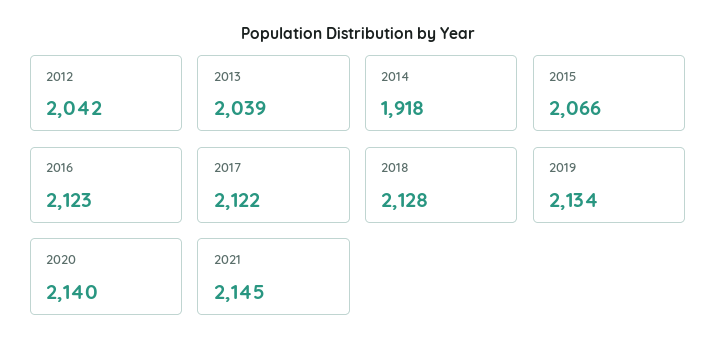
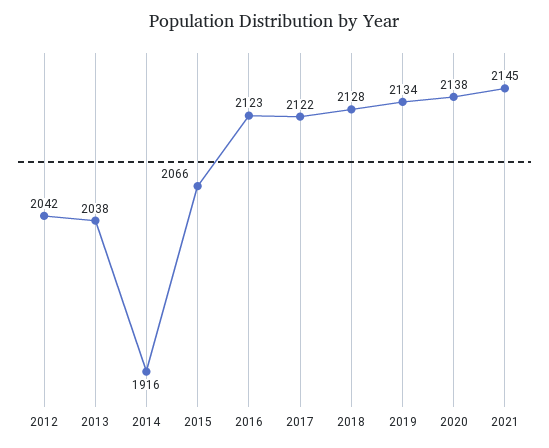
2013: 2039 -> 2038
2014: 1918 -> 1916
2020: 2140 -> 2138

